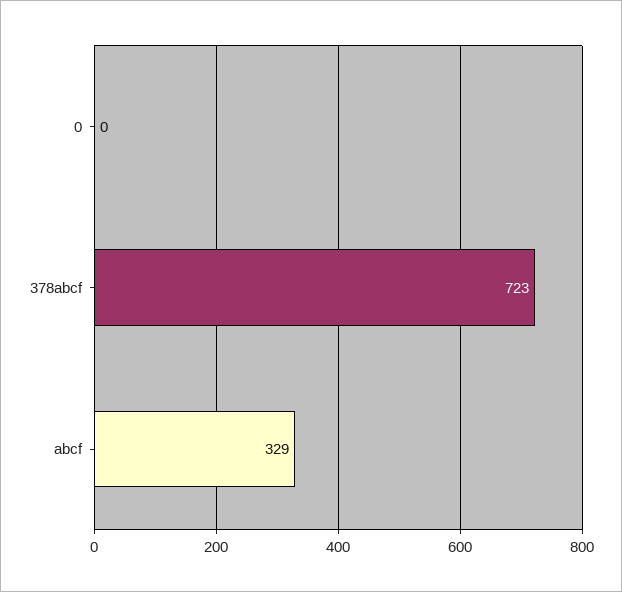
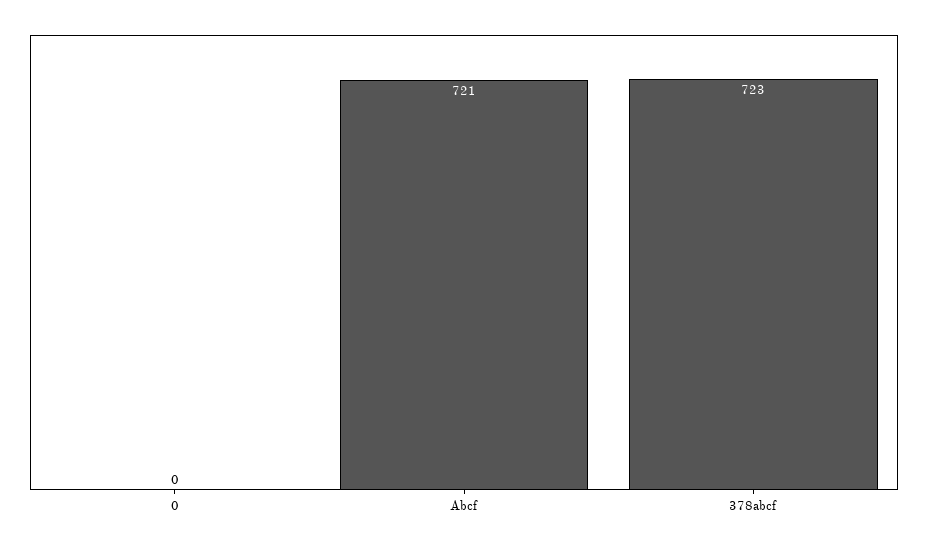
abcf: 329 -> 721

